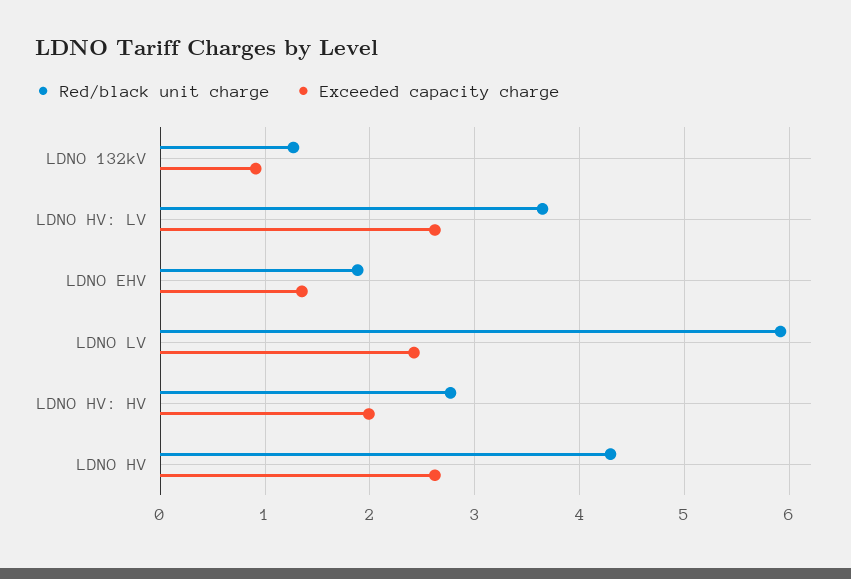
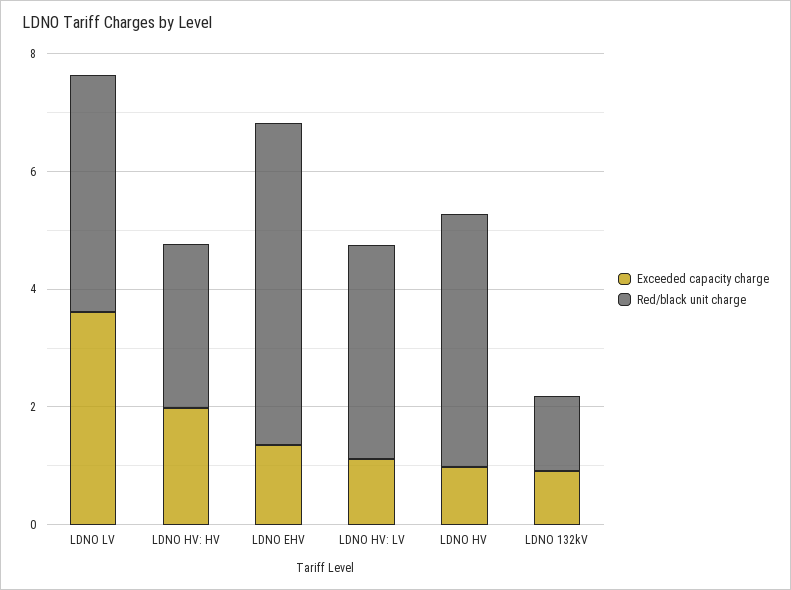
Exceeded capacity charge, LDNO HV: LV: 2.6 -> 1
Red/black unit charge, LDNO EHV: 1.9 -> 5.5
Red/black unit charge, LDNO LV: 5.9 -> 4
Exceeded capacity charge, LDNO LV: 2.4 -> 3.5
Exceeded capacity charge, LDNO HV: 2.6 -> 1

